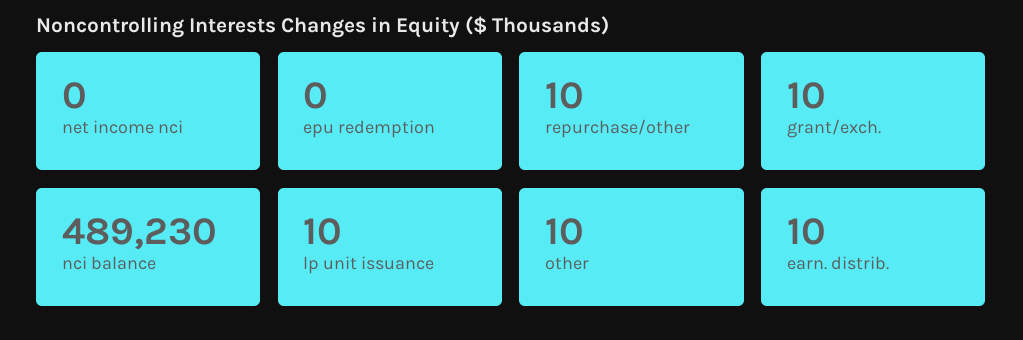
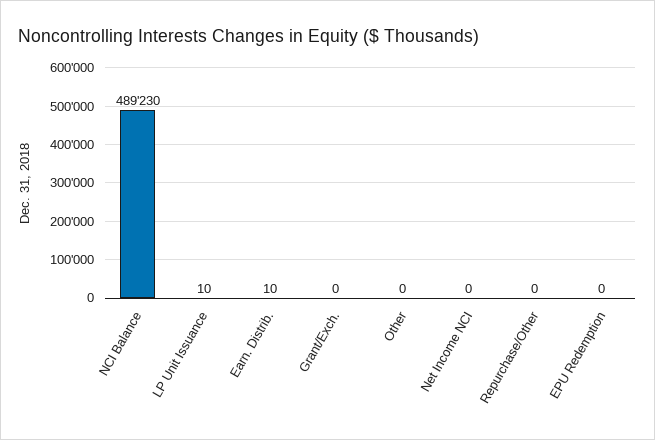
repurchase/other: 10 -> 0
grant/exch.: 10 -> 0
other: 10 -> 0

